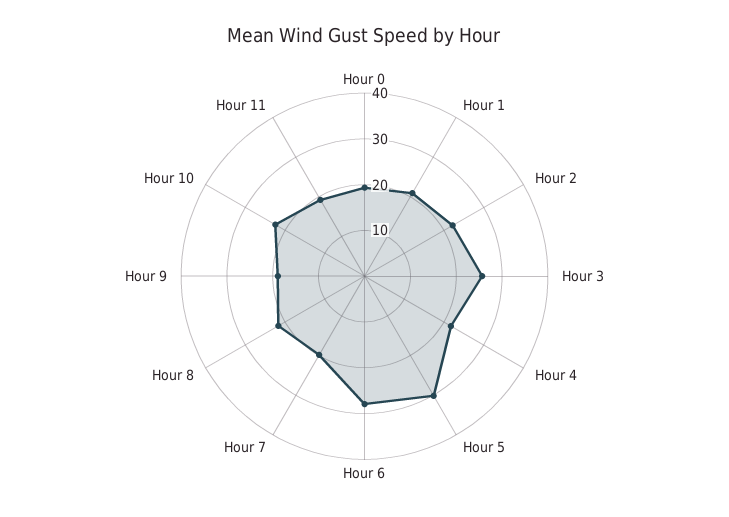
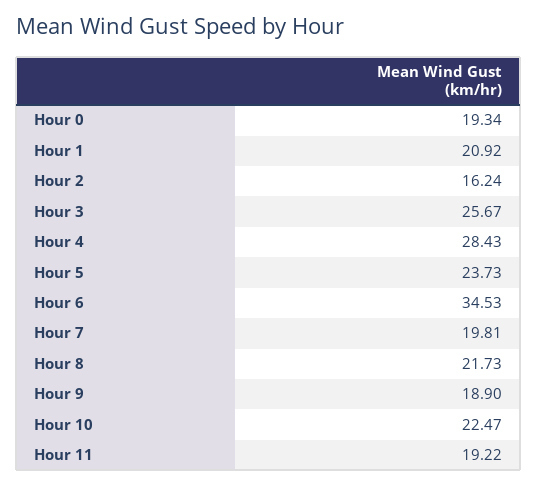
Hour 2: 22 -> 16.24
Hour 4: 22 -> 28.43
Hour 5: 30 -> 23.73
Hour 6: 28 -> 34.53

